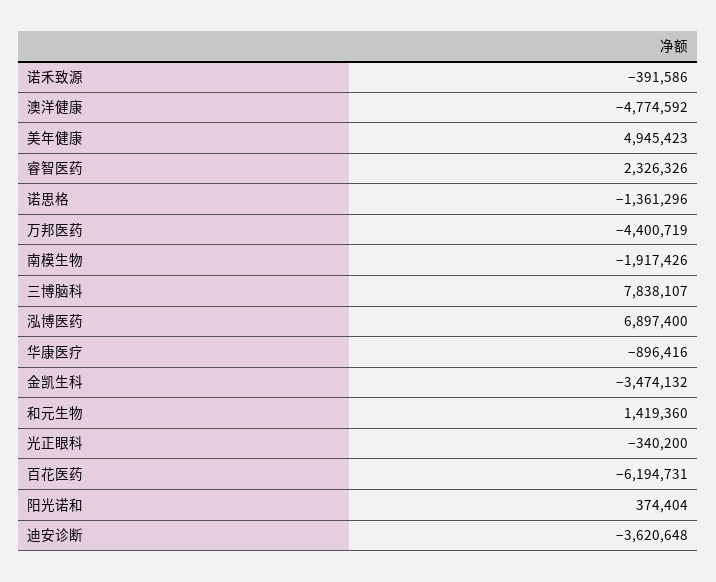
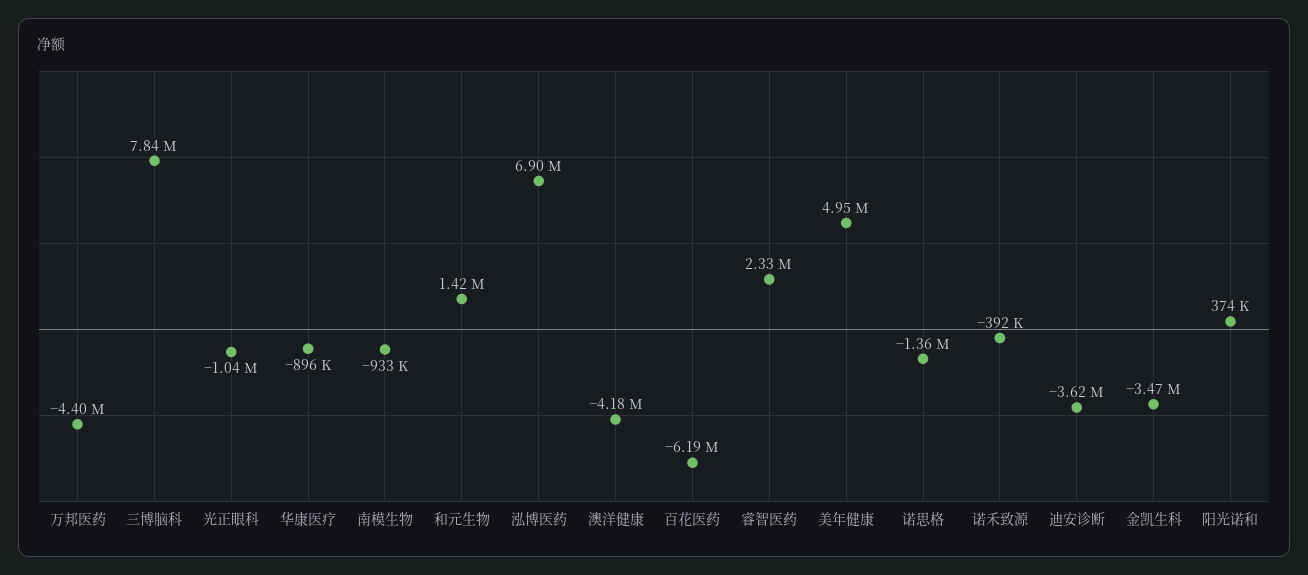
澳洋健康: -4774592 -> -4180000
南模生物: -1917426 -> -933000
光正眼科: -340200 -> -1040000

